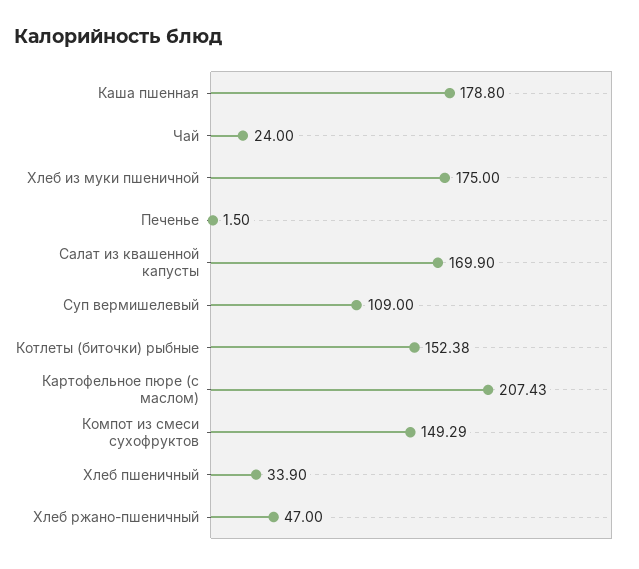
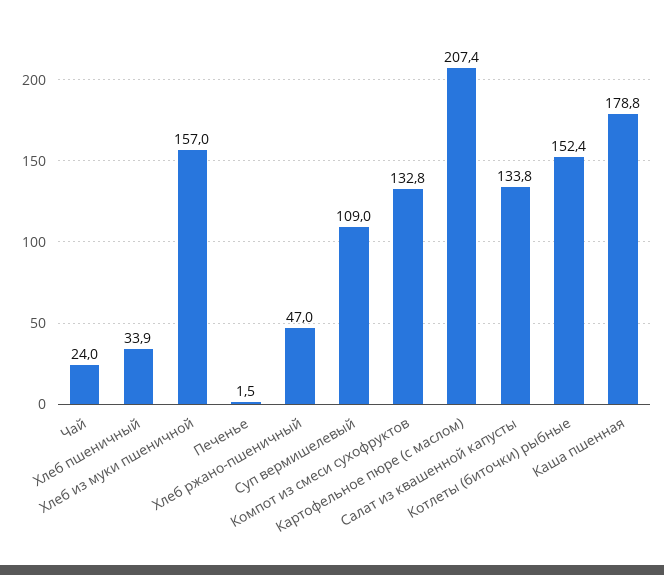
Хлеб из муки пшеничной: 175 -> 157
Салат из квашенной капусты: 169.9 -> 133.8
Компот из смеси сухофруктов: 149.29 -> 132.8

